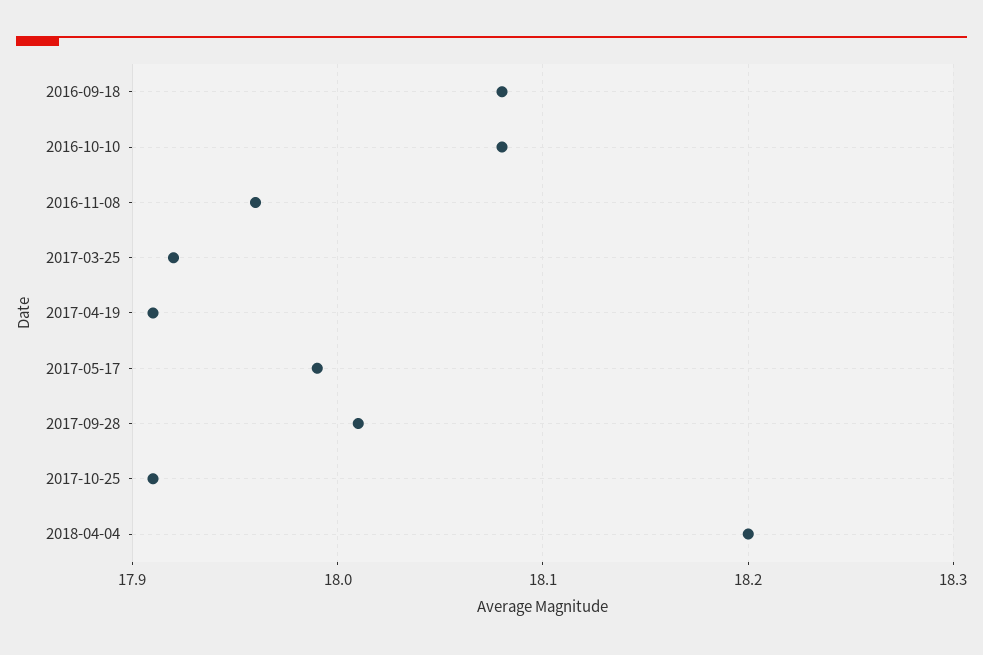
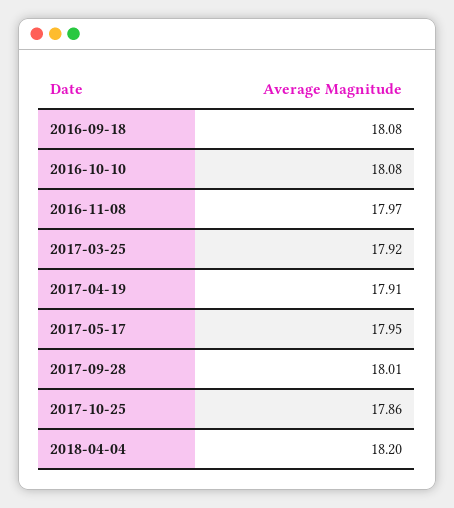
2016-11-08: 17.96 -> 17.97
2017-05-17: 17.99 -> 17.95
2017-10-25: 17.91 -> 17.86

